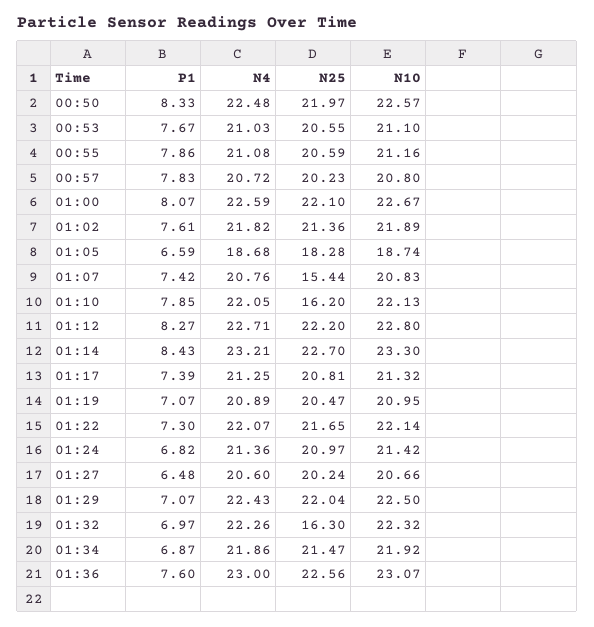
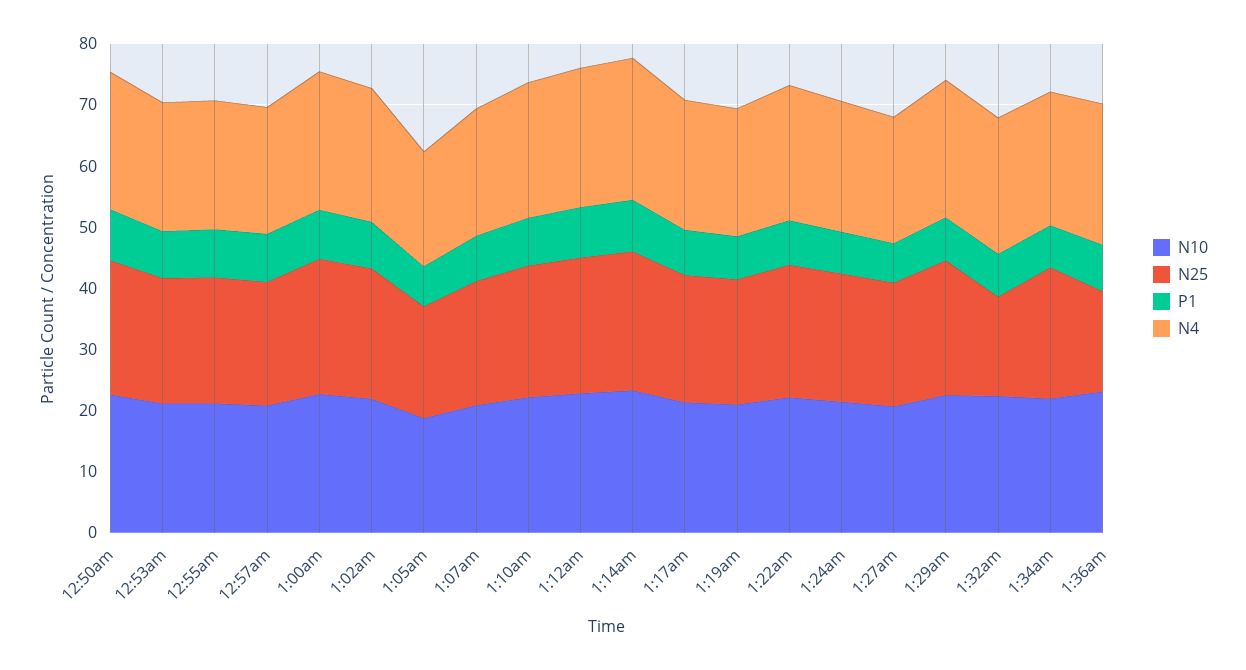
N25, 01:07: 15.44 -> 20
N25, 01:10: 16.2 -> 22
N25, 01:36: 22.56 -> 16

